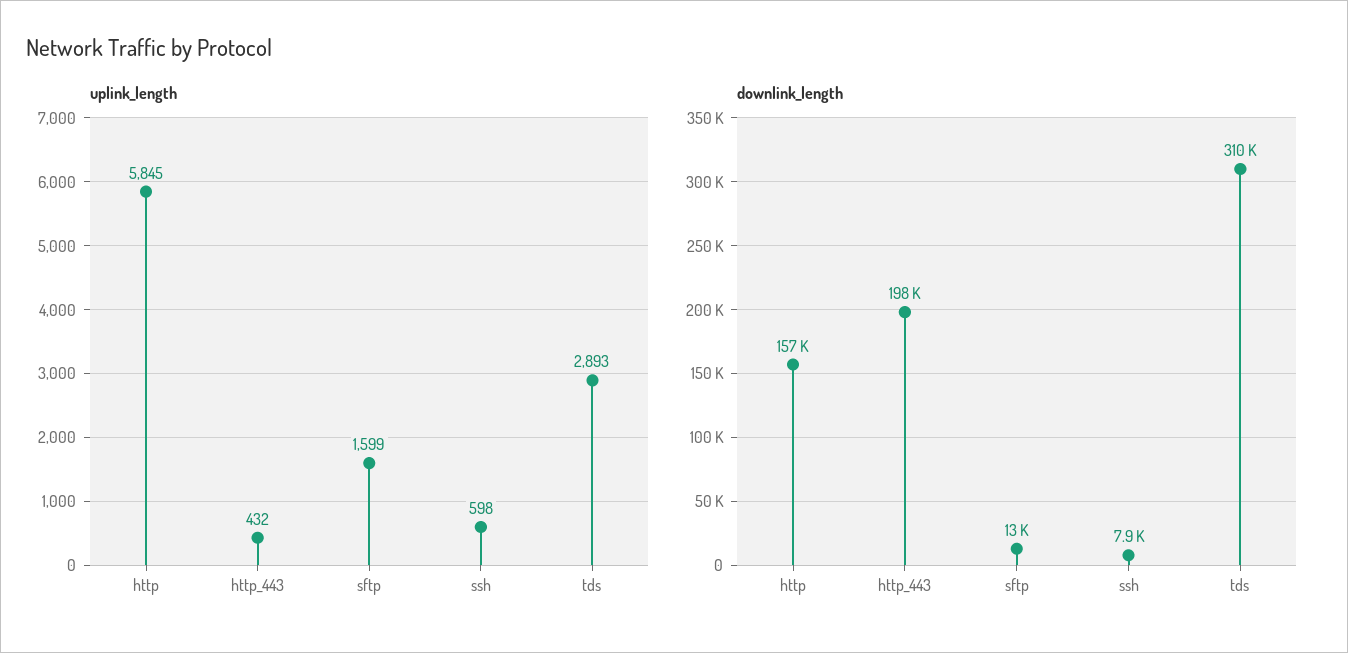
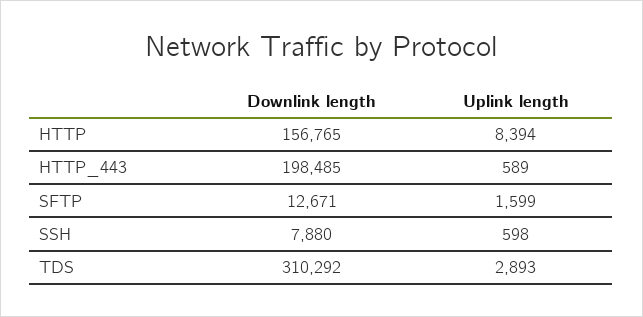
uplink_length, http: 5845 -> 8394
uplink_length, http_443: 432 -> 589

